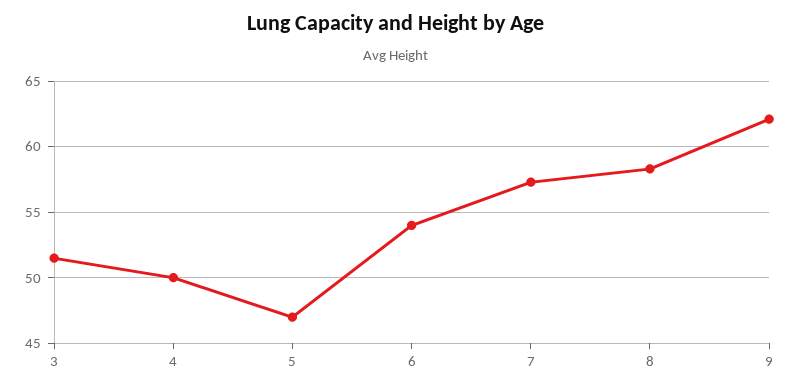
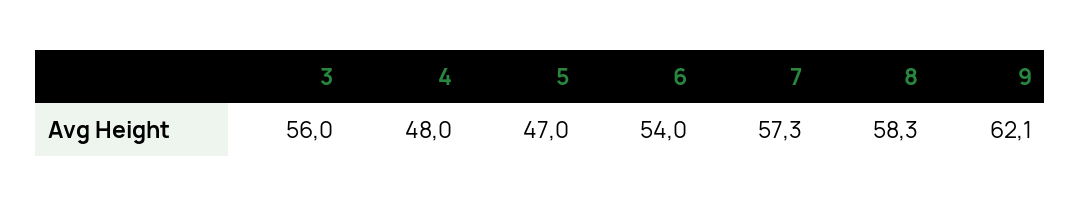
3: 51.5 -> 56
4: 50 -> 48

